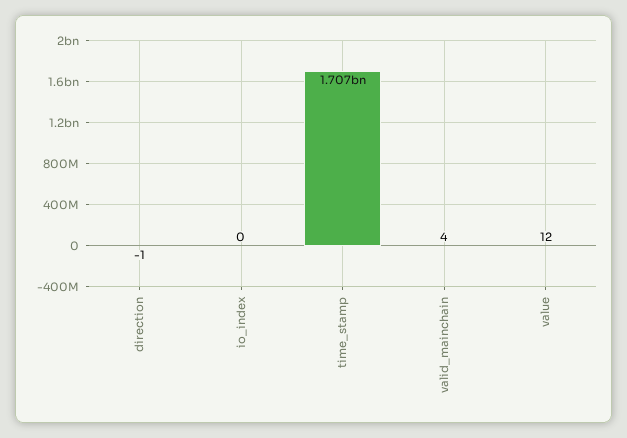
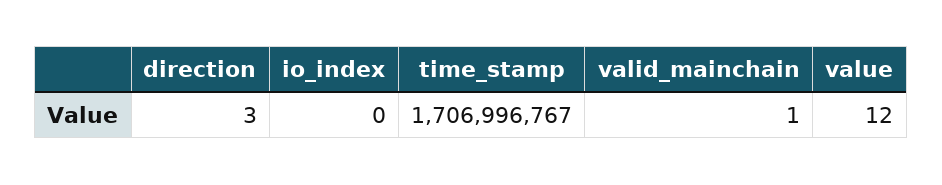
direction: -1 -> 3
valid_mainchain: 4 -> 1

